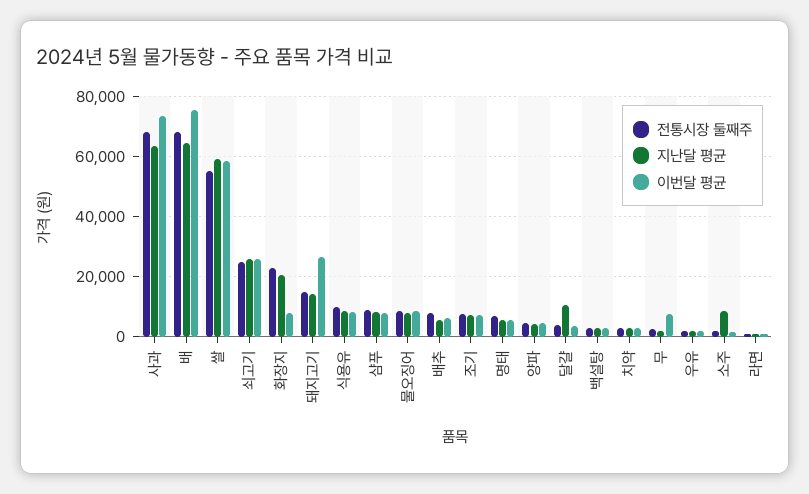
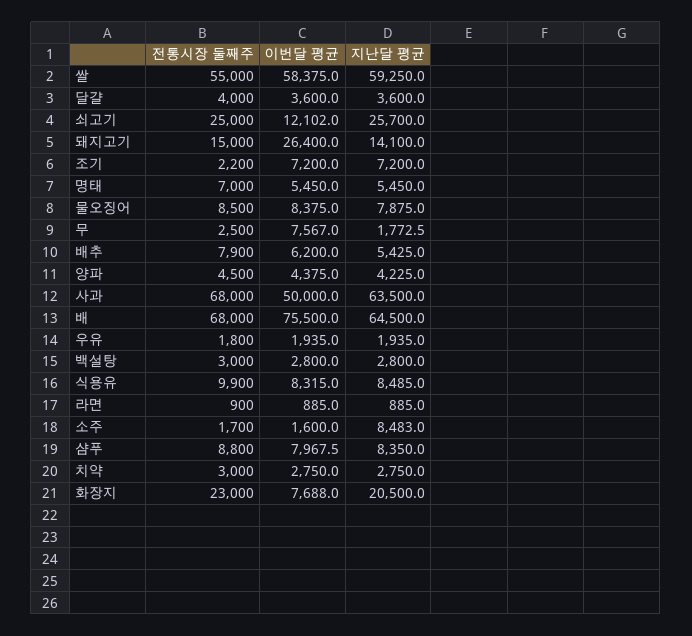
이번달 평균, 사과: 74000 -> 50000
이번달 평균, 쇠고기: 26000 -> 12102
전통시장 둘째주, 조기: 8000 -> 2200
지난달 평균, 달걀: 10000 -> 3600

